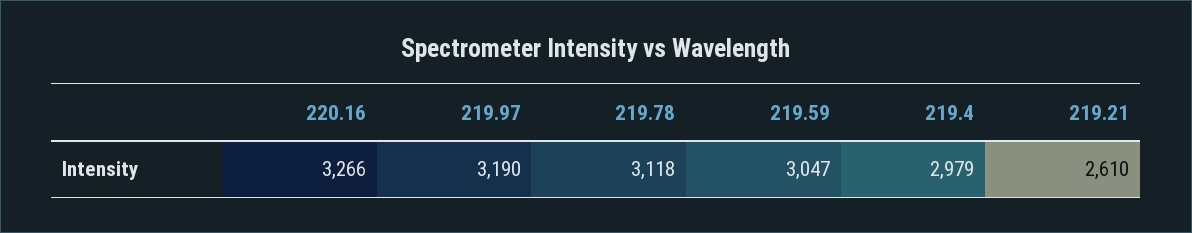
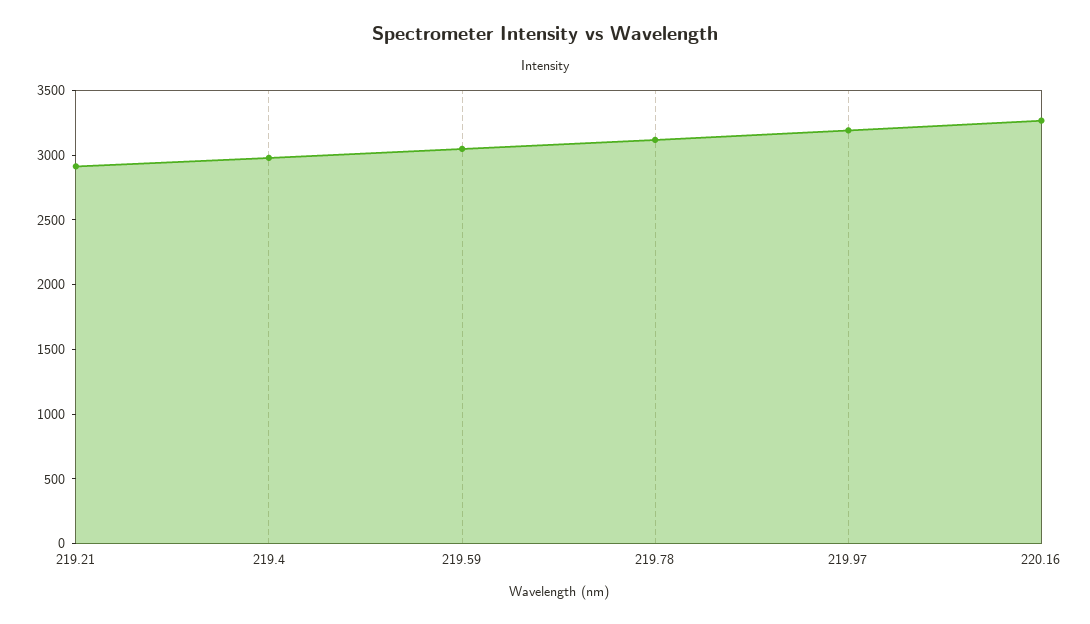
219.21: 2610 -> 2900

